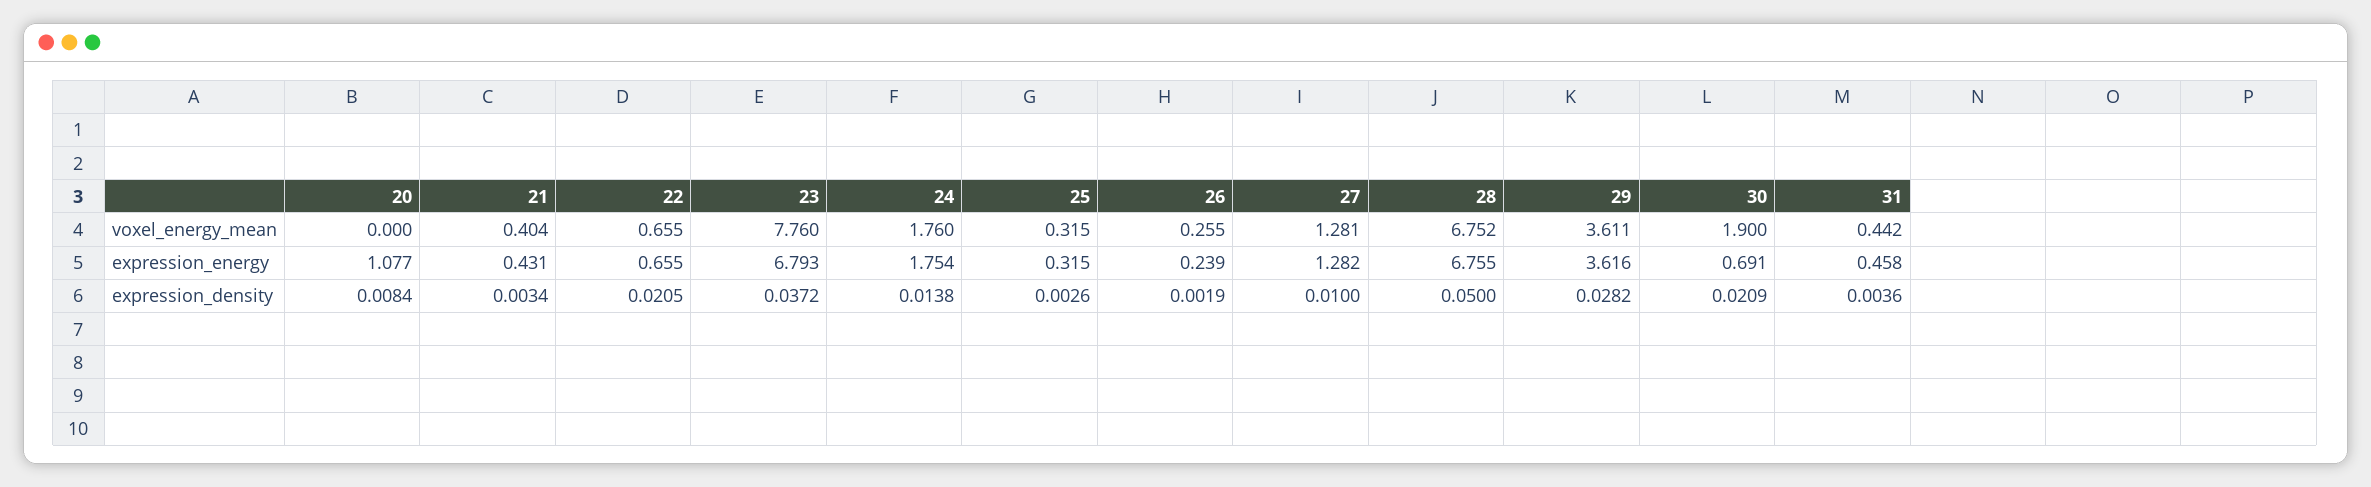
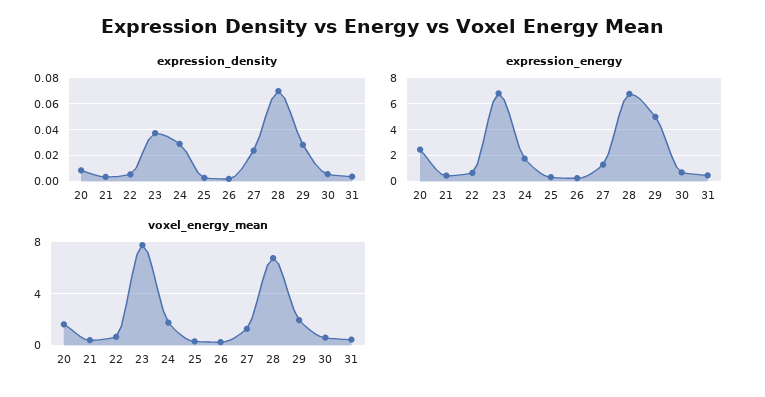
voxel_energy_mean, 20: 0 -> 1.5
voxel_energy_mean, 29: 3.611 -> 2
voxel_energy_mean, 30: 1.9 -> 0.5
expression_energy, 20: 1.077 -> 2.5
expression_energy, 29: 3.616 -> 5
expression_density, 22: 0.0205 -> 0.005
expression_density, 24: 0.0138 -> 0.03
expression_density, 27: 0.01 -> 0.025
expression_density, 28: 0.05 -> 0.07
expression_density, 30: 0.0209 -> 0.005

